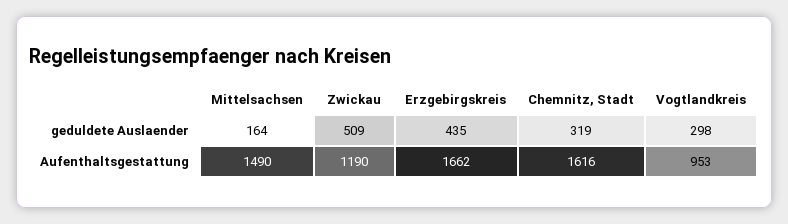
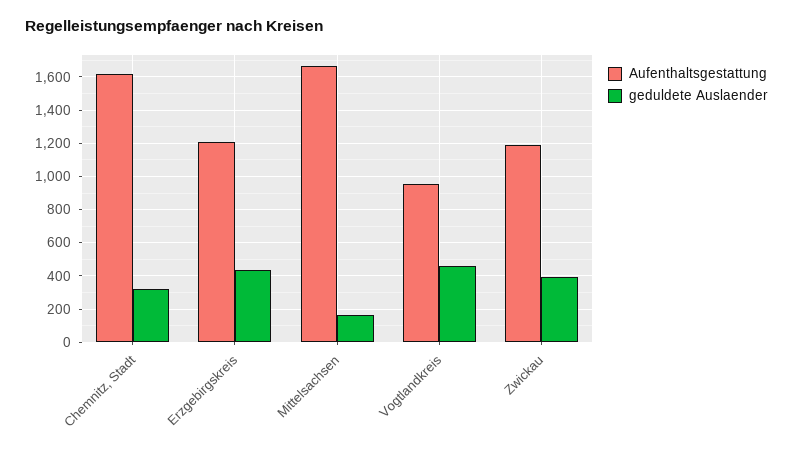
geduldete Auslaender, Zwickau: 509 -> 400
geduldete Auslaender, Vogtlandkreis: 298 -> 450
Aufenthaltsgestattung, Mittelsachsen: 1490 -> 1650
Aufenthaltsgestattung, Erzgebirgskreis: 1662 -> 1200

